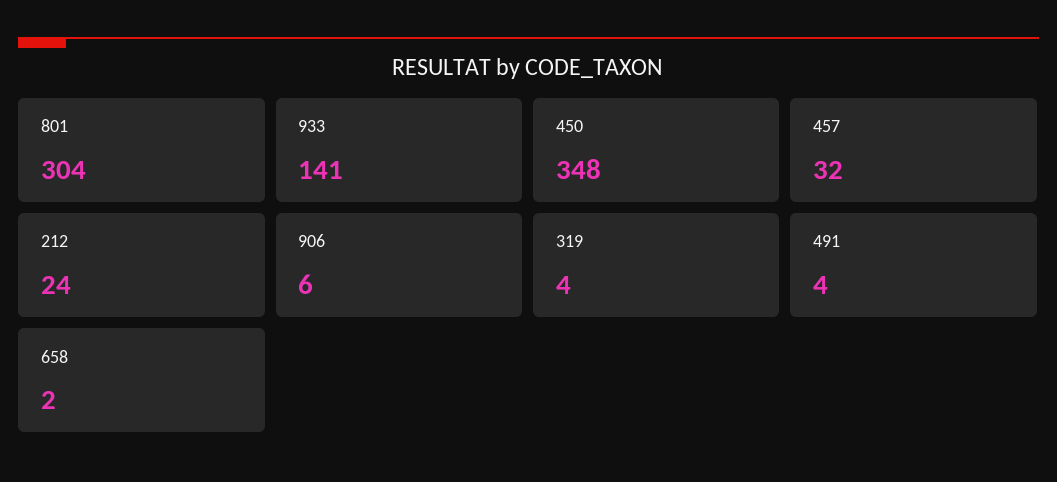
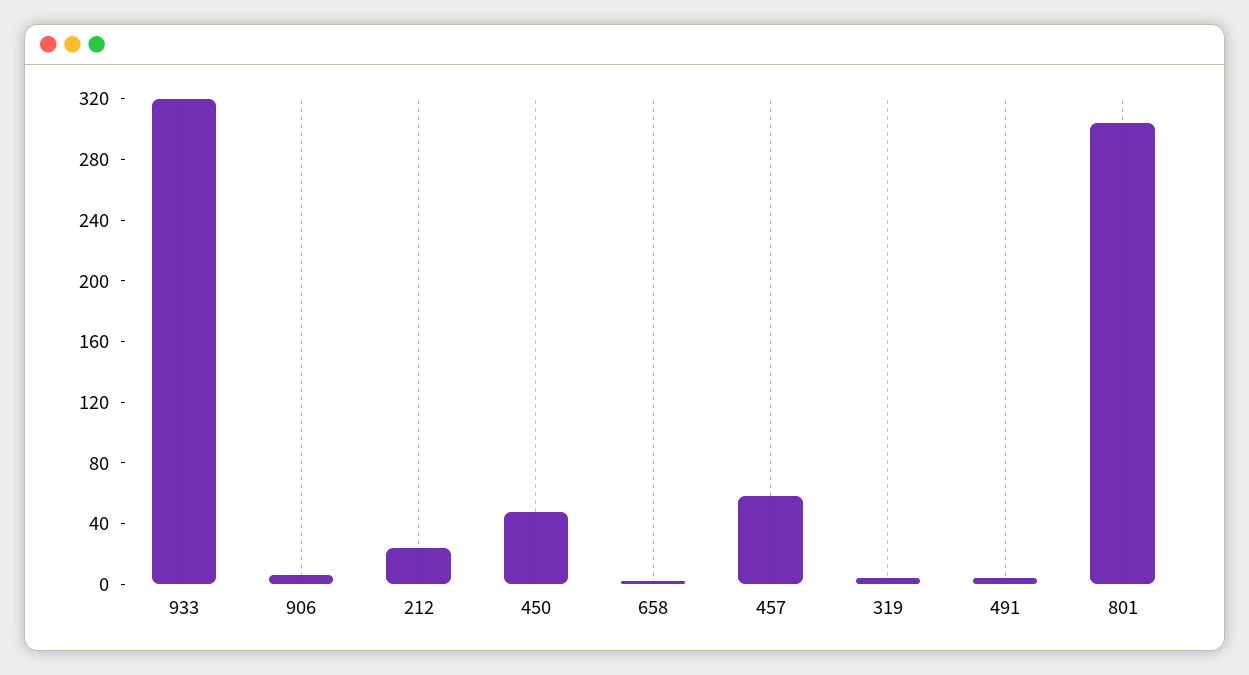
933: 141 -> 320
450: 348 -> 50
457: 32 -> 60

